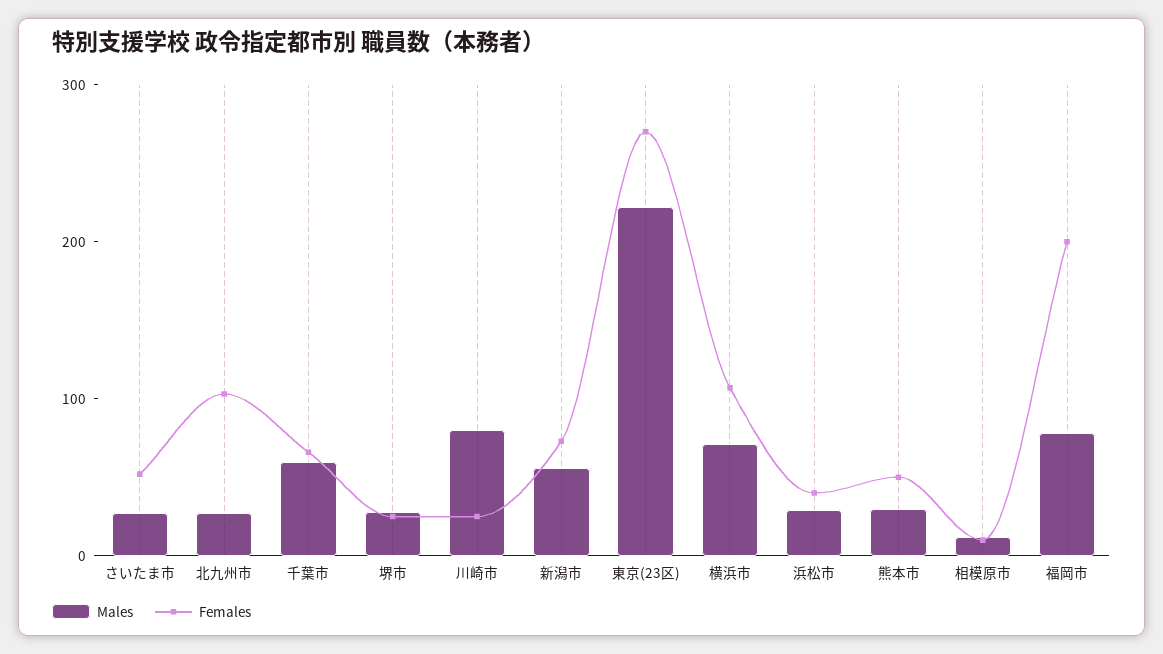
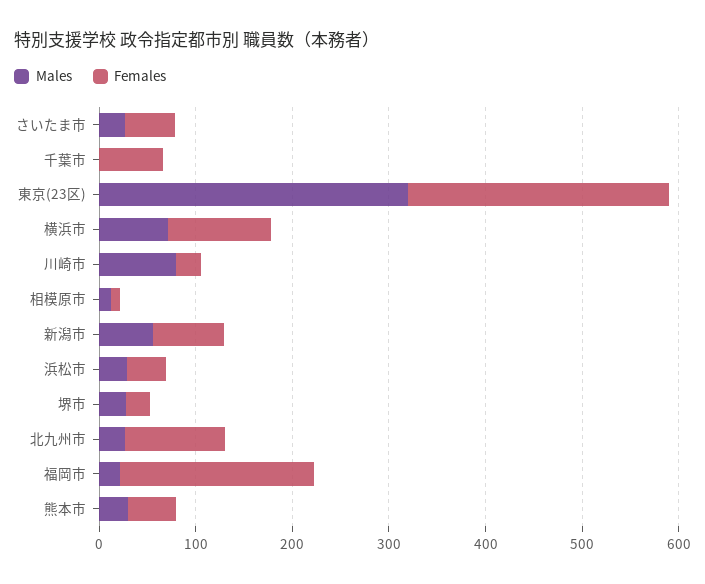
Males, 千葉市: 60 -> 0
Males, 東京(23区): 220 -> 320
Males, 福岡市: 80 -> 20

